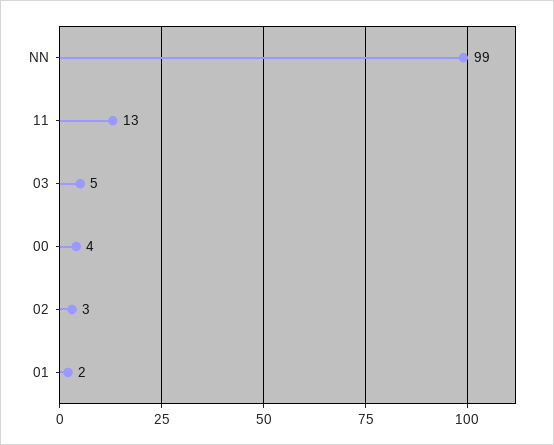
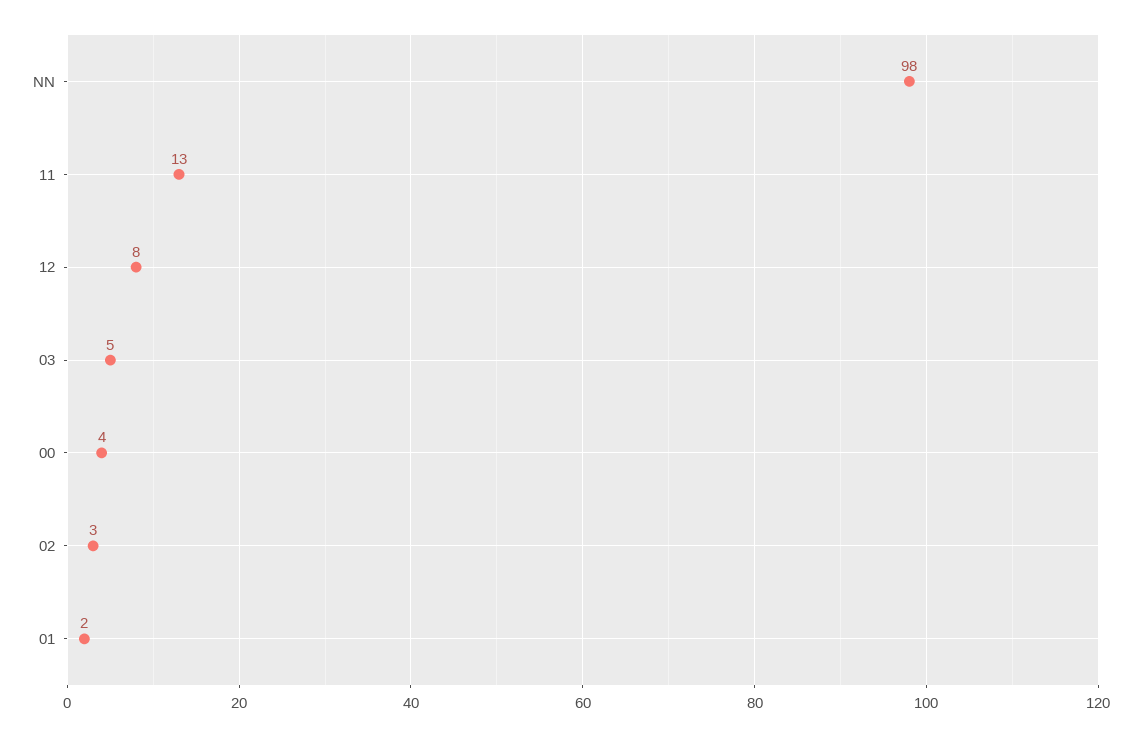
NN: 99 -> 98
12: none -> 8

